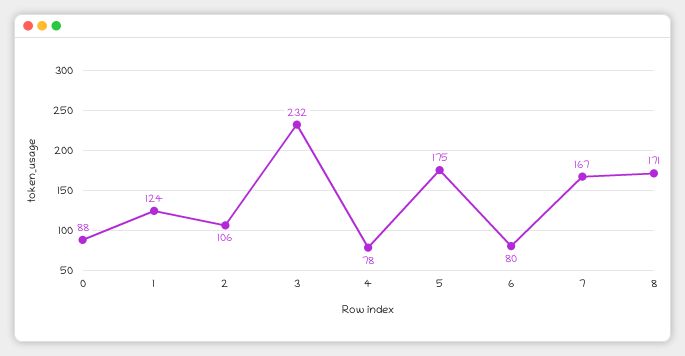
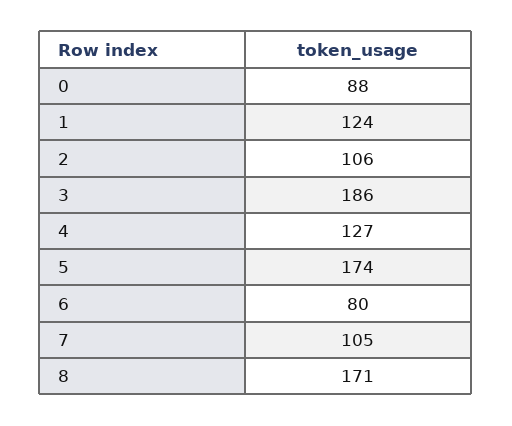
3: 232 -> 186
4: 78 -> 127
5: 175 -> 174
7: 167 -> 105

